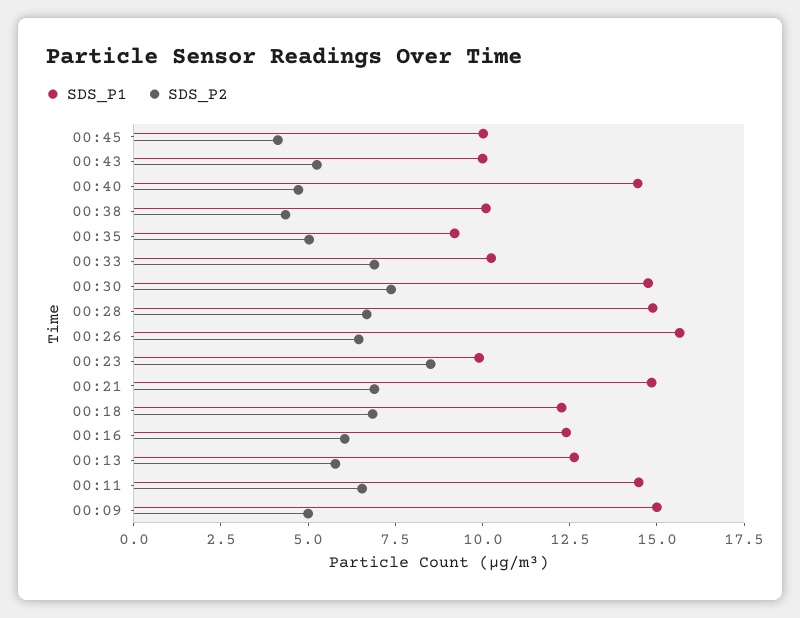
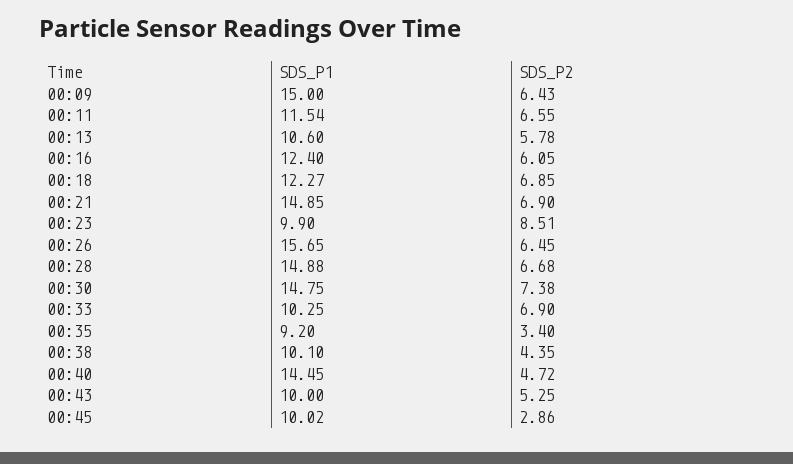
SDS_P2, 00:45: 4 -> 2.86
SDS_P2, 00:35: 5 -> 3.4
SDS_P1, 00:13: 12.5 -> 10.6
SDS_P1, 00:11: 14.5 -> 11.54
SDS_P2, 00:09: 5 -> 6.43

